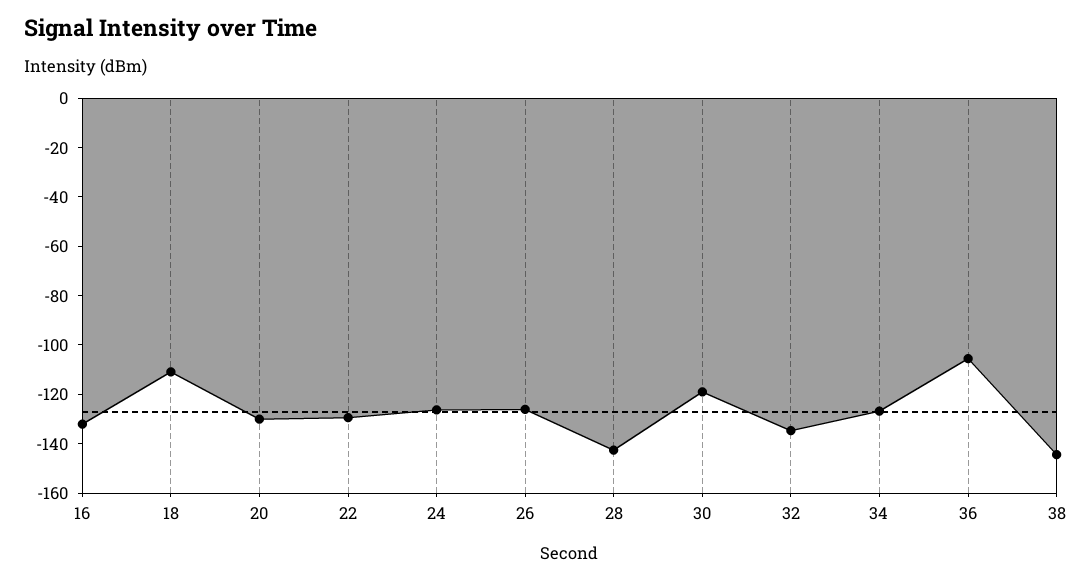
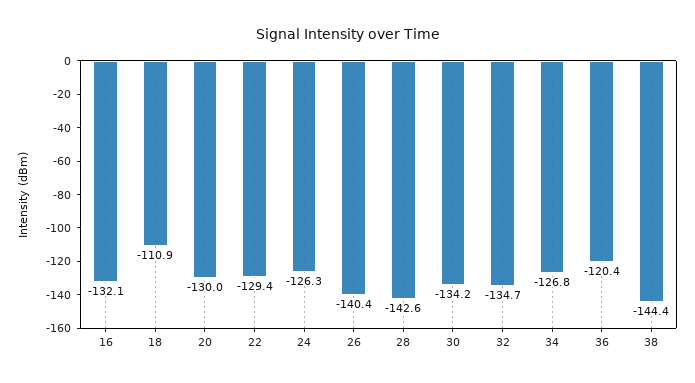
26: -125 -> -140.4
30: -120 -> -134.2
36: -105 -> -120.4

